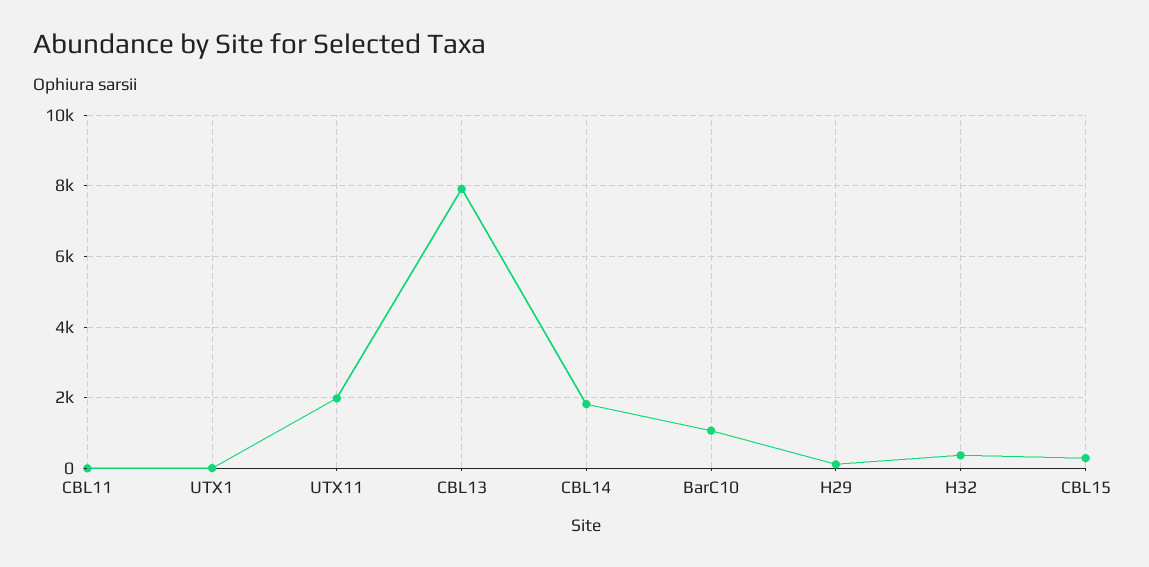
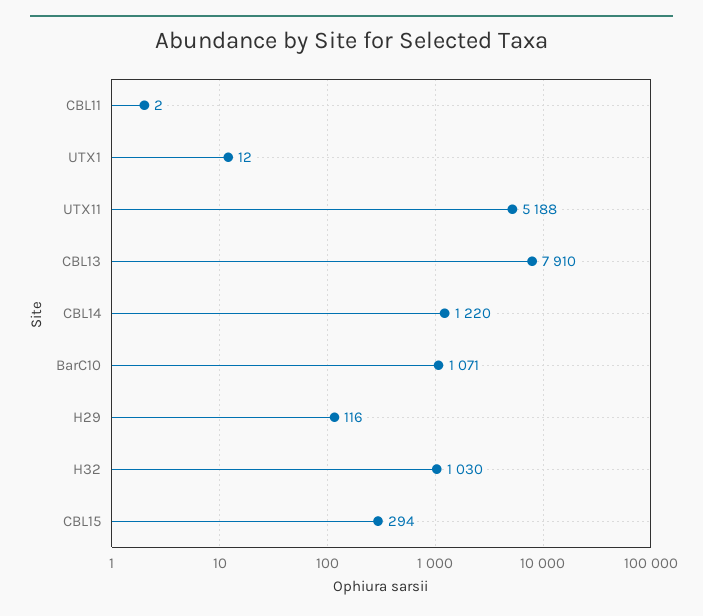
UTX11: 2000 -> 5188
CBL14: 1800 -> 1220
H32: 400 -> 1030

